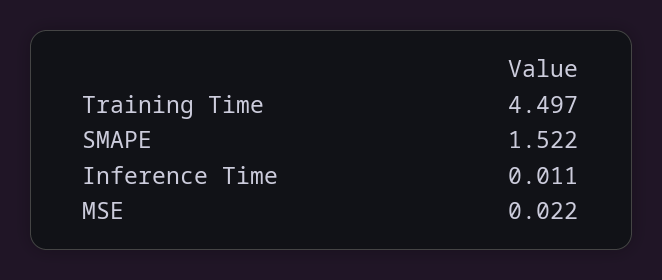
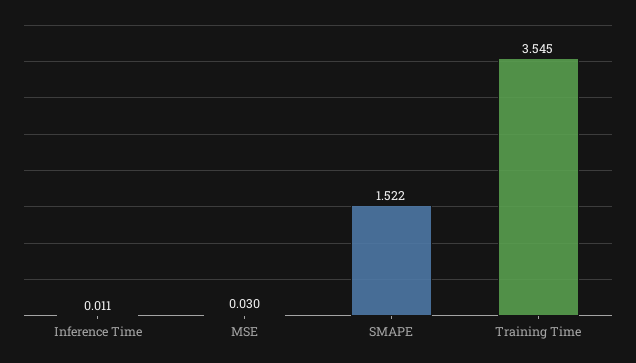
Training Time: 4.497 -> 3.545
MSE: 0.022 -> 0.03

